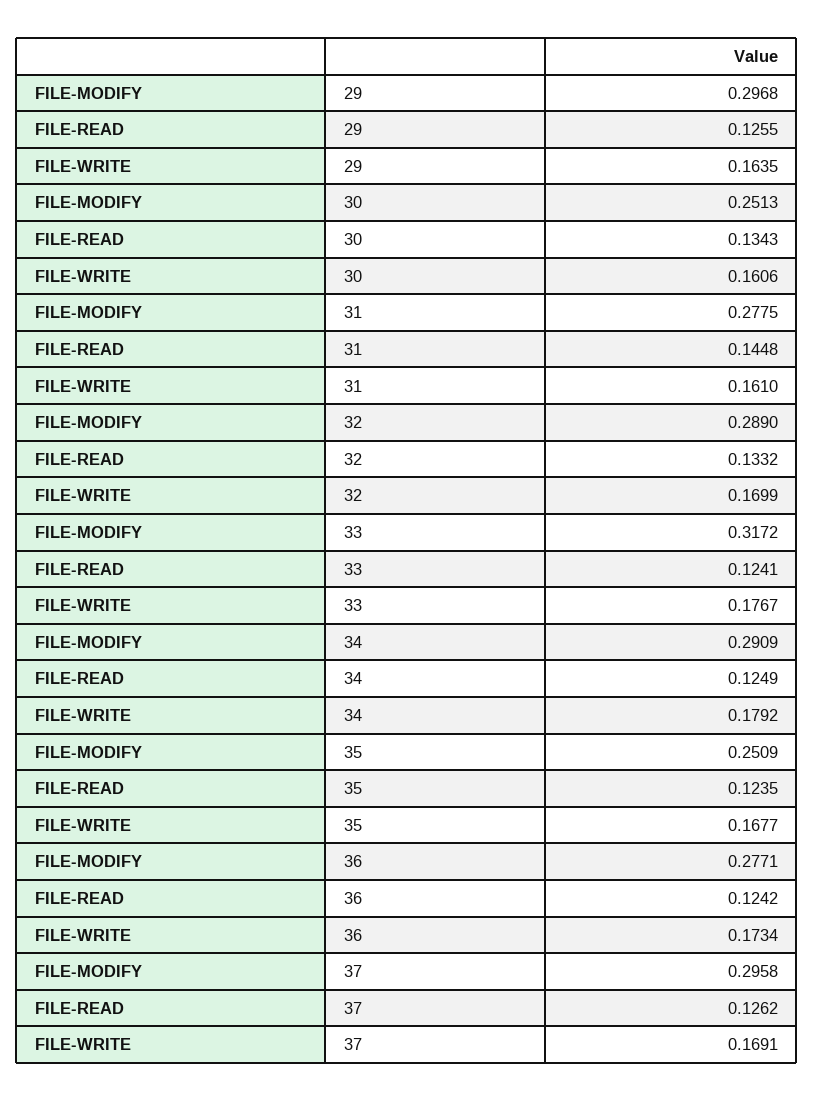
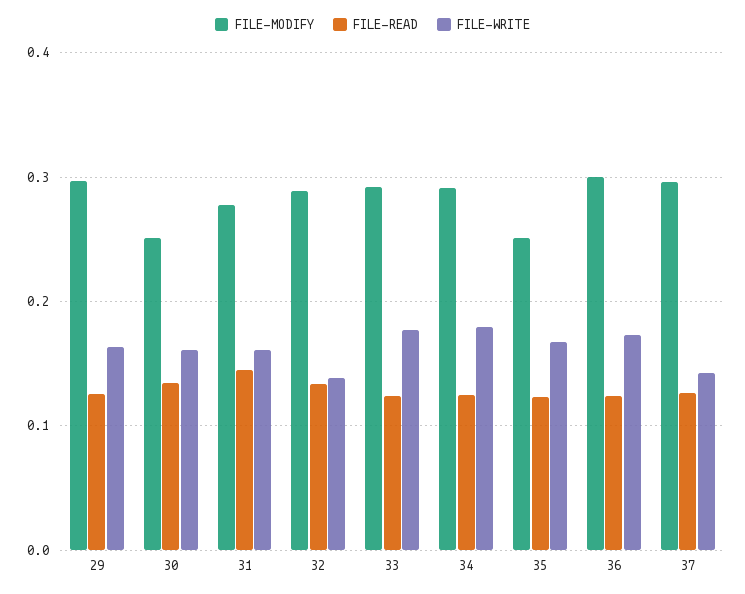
FILE-WRITE, 32: 0.1699 -> 0.14
FILE-MODIFY, 33: 0.3172 -> 0.29
FILE-MODIFY, 36: 0.2771 -> 0.3
FILE-WRITE, 37: 0.1691 -> 0.14

